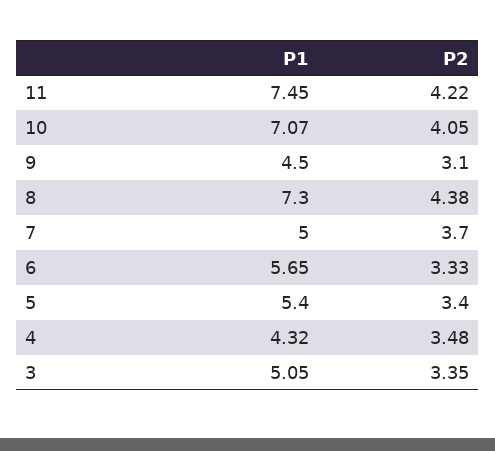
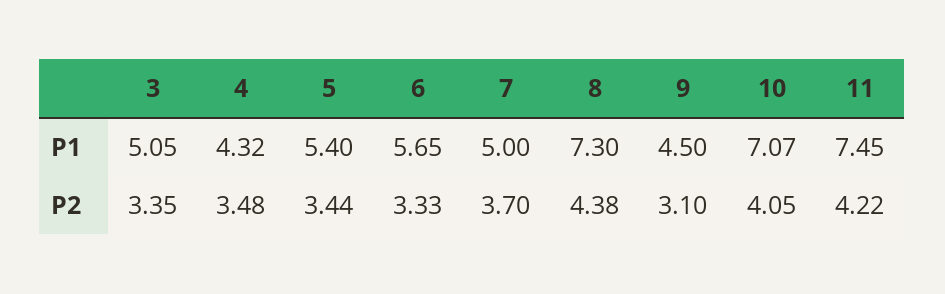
P2, 5: 3.4 -> 3.44

